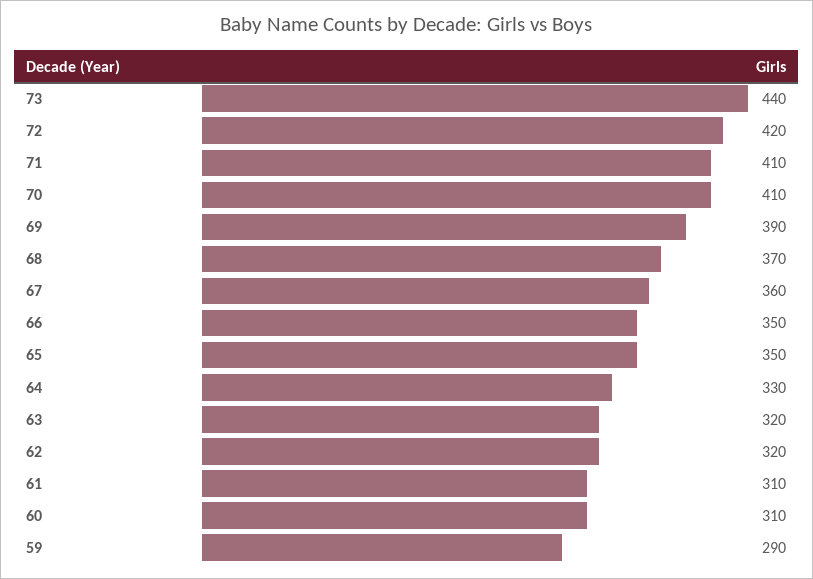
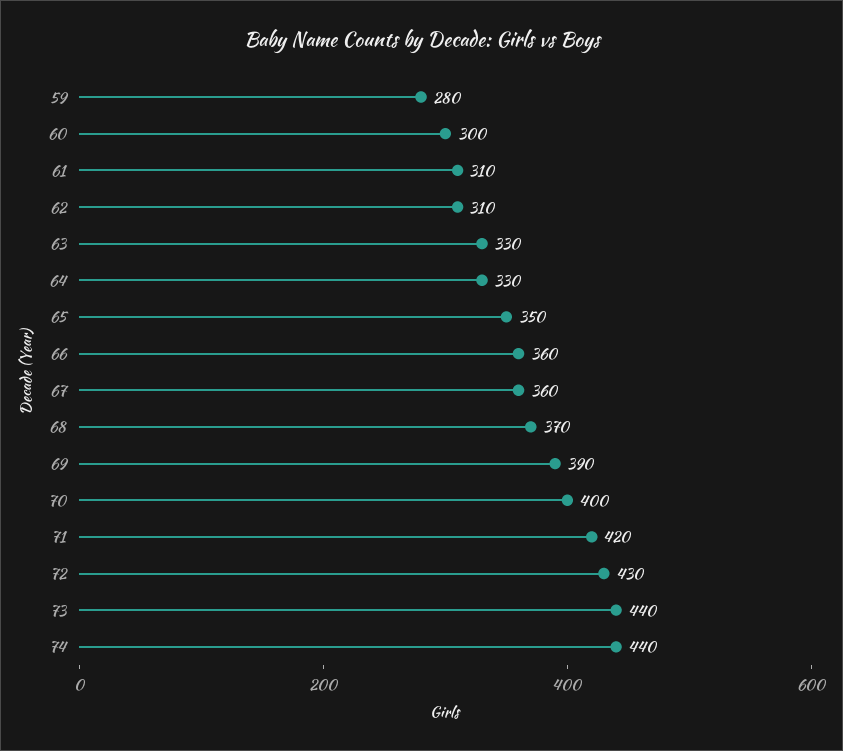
72: 420 -> 430
71: 410 -> 420
70: 410 -> 400
66: 350 -> 360
63: 320 -> 330
62: 320 -> 310
60: 310 -> 300
59: 290 -> 280
74: none -> 440

